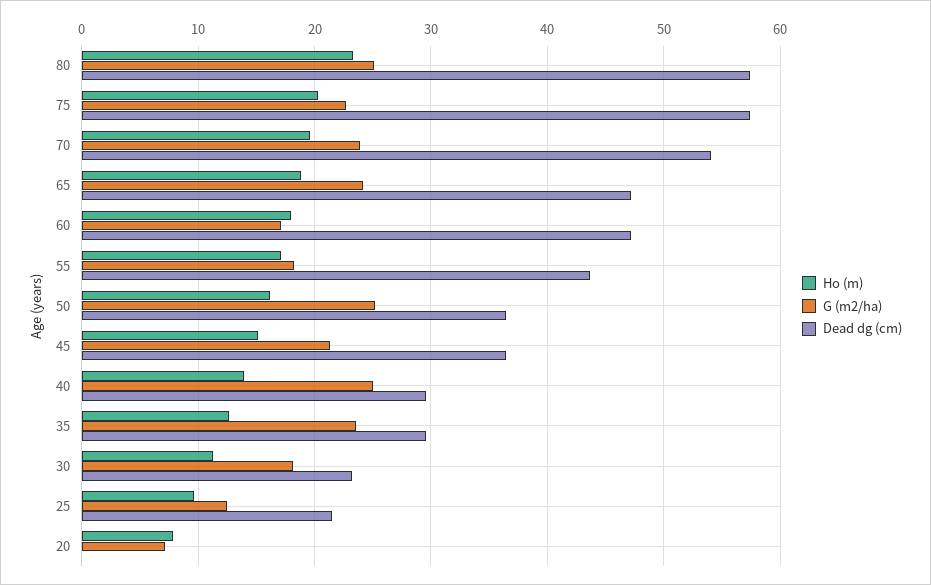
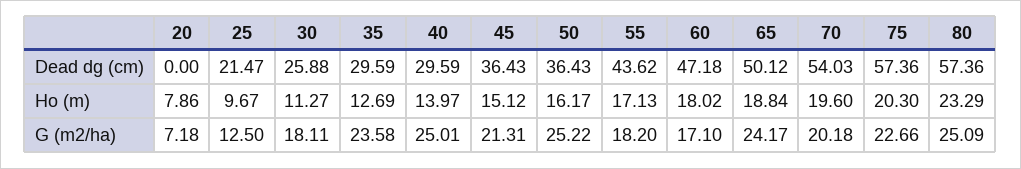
G (m2/ha), 70: 24 -> 20.18
Dead dg (cm), 65: 47 -> 50.12
Dead dg (cm), 30: 23 -> 25.88

